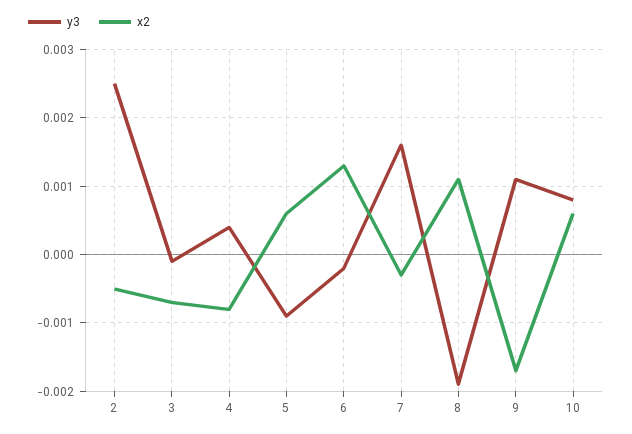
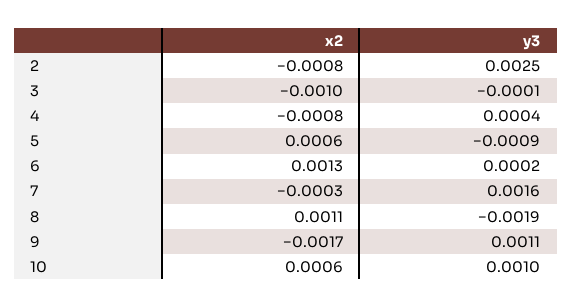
x2, 2: -0.0005 -> -0.0008
x2, 3: -0.0007 -> -0.001
y3, 6: -0.0002 -> 0.0002
y3, 10: 0.0008 -> 0.001

